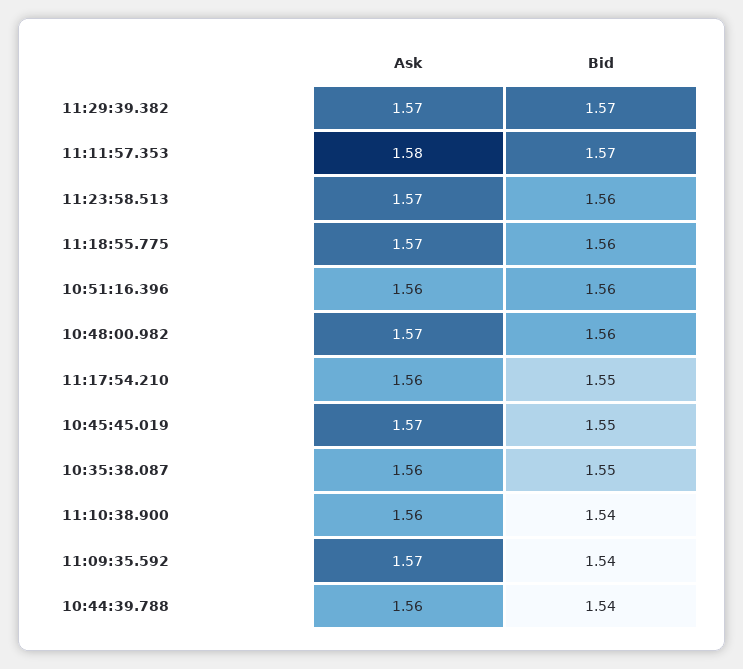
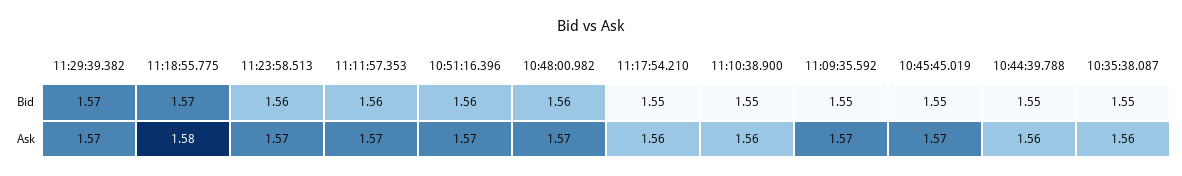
Ask, 11:11:57.353: 1.58 -> 1.57
Bid, 11:11:57.353: 1.57 -> 1.56
Ask, 11:18:55.775: 1.57 -> 1.58
Bid, 11:18:55.775: 1.56 -> 1.57
Ask, 10:51:16.396: 1.56 -> 1.57
Bid, 11:10:38.900: 1.54 -> 1.55
Bid, 11:09:35.592: 1.54 -> 1.55
Bid, 10:44:39.788: 1.54 -> 1.55

